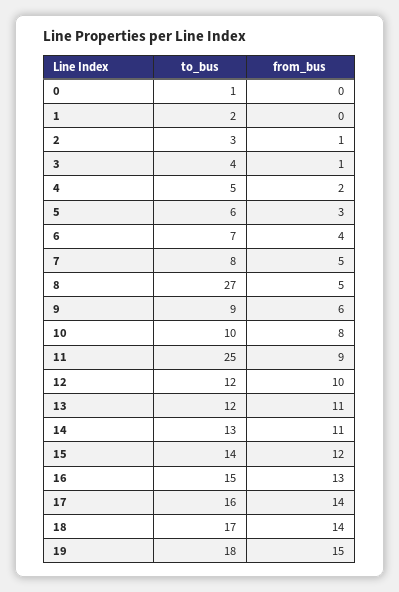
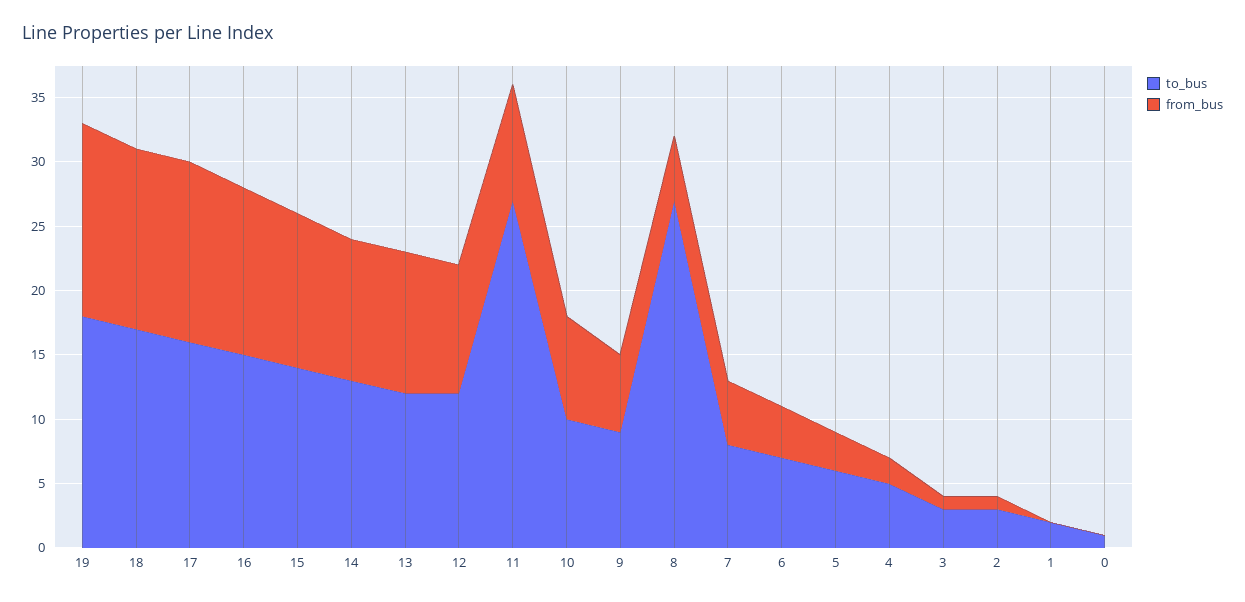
to_bus, 3: 4 -> 3
to_bus, 11: 25 -> 27

